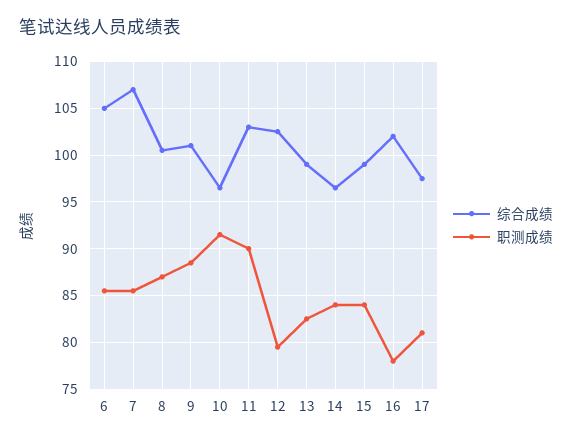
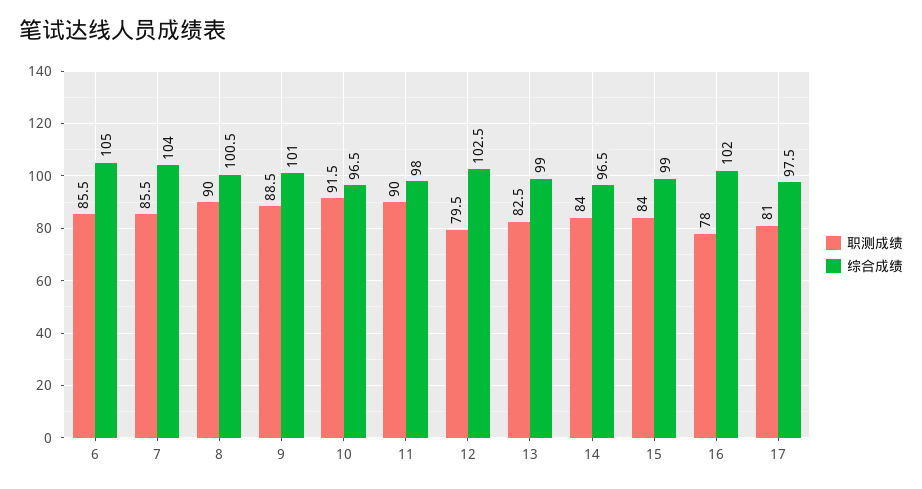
综合成绩, 7: 107 -> 104
职测成绩, 8: 87 -> 90
综合成绩, 11: 103 -> 98

